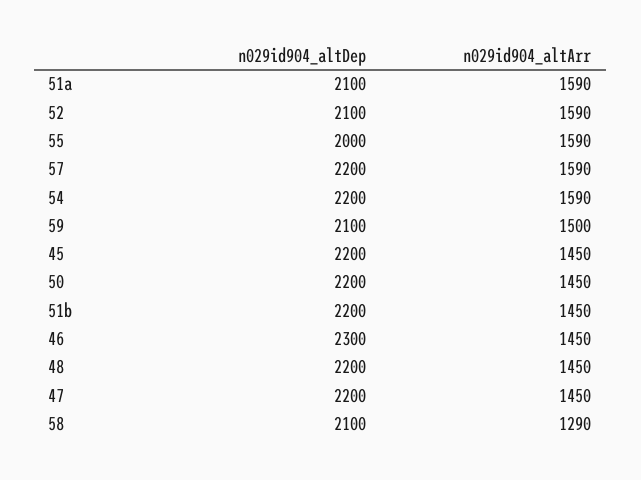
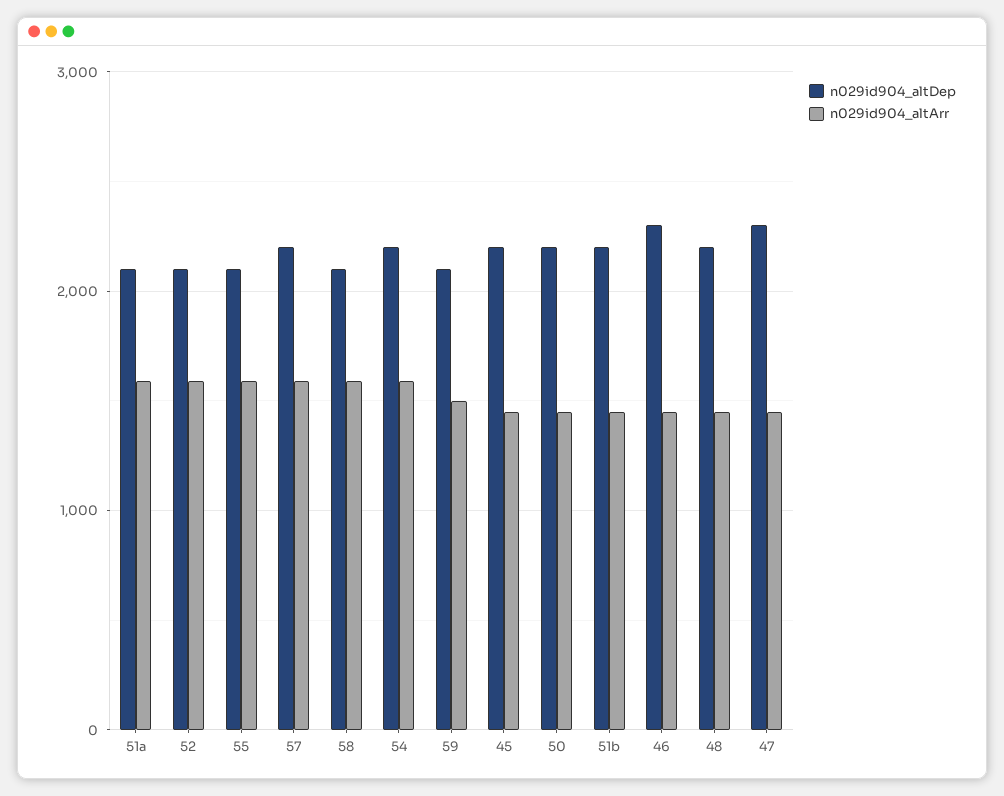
n029id904_altDep, 55: 2000 -> 2100
n029id904_altDep, 47: 2200 -> 2300
n029id904_altArr, 58: 1290 -> 1600

